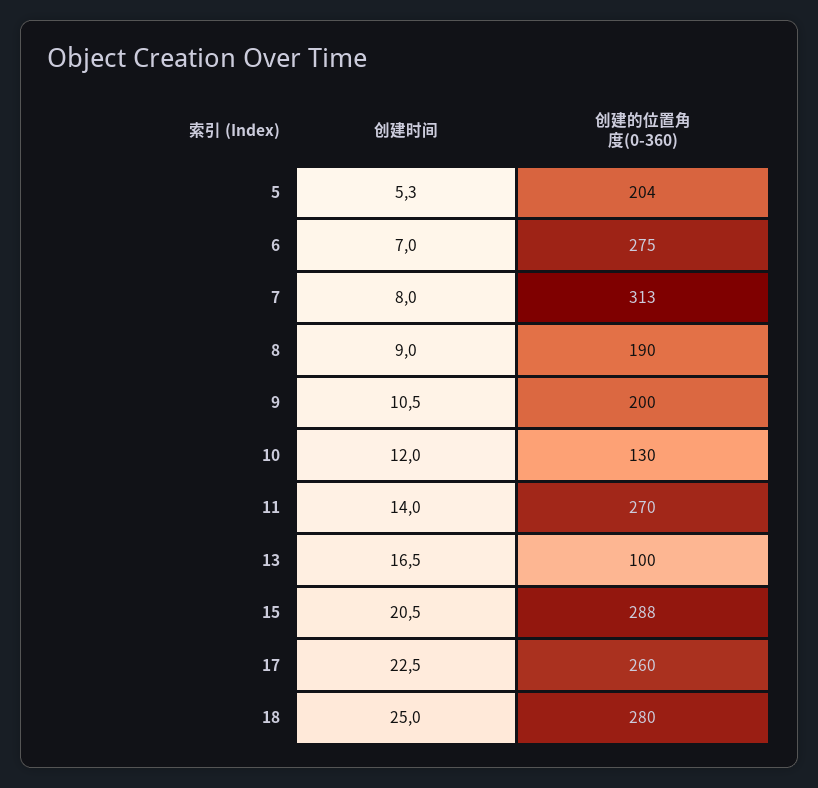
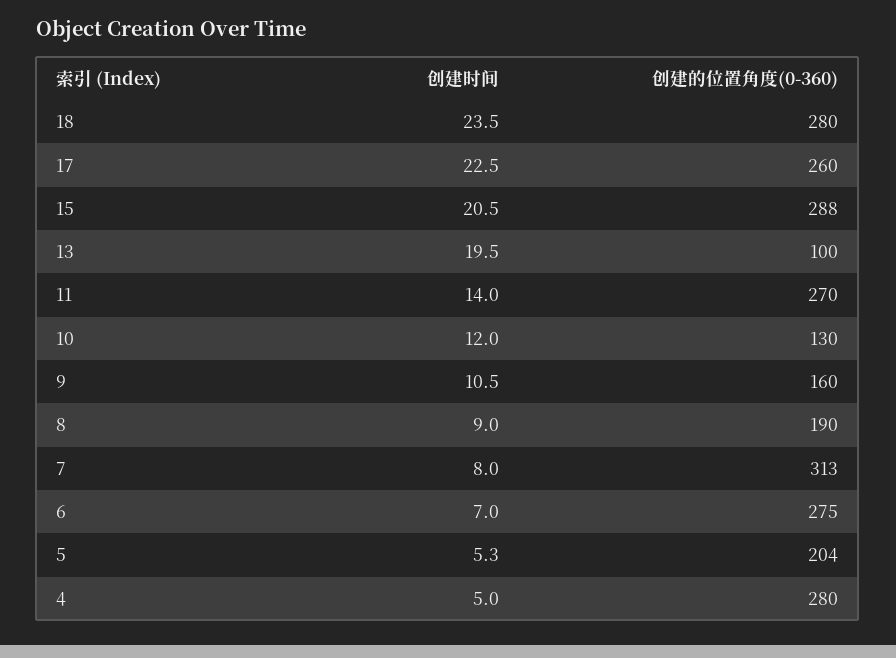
创建的位置角度(0-360), 9: 200 -> 160
创建时间, 13: 16.5 -> 19.5
创建时间, 18: 25 -> 23.5
创建时间, 4: none -> 5
创建的位置角度(0-360), 4: none -> 280

